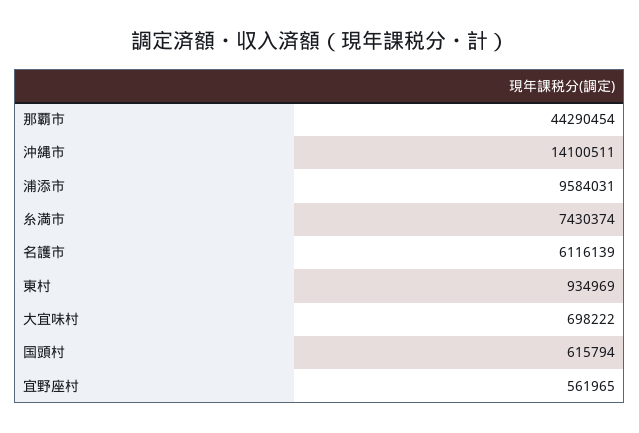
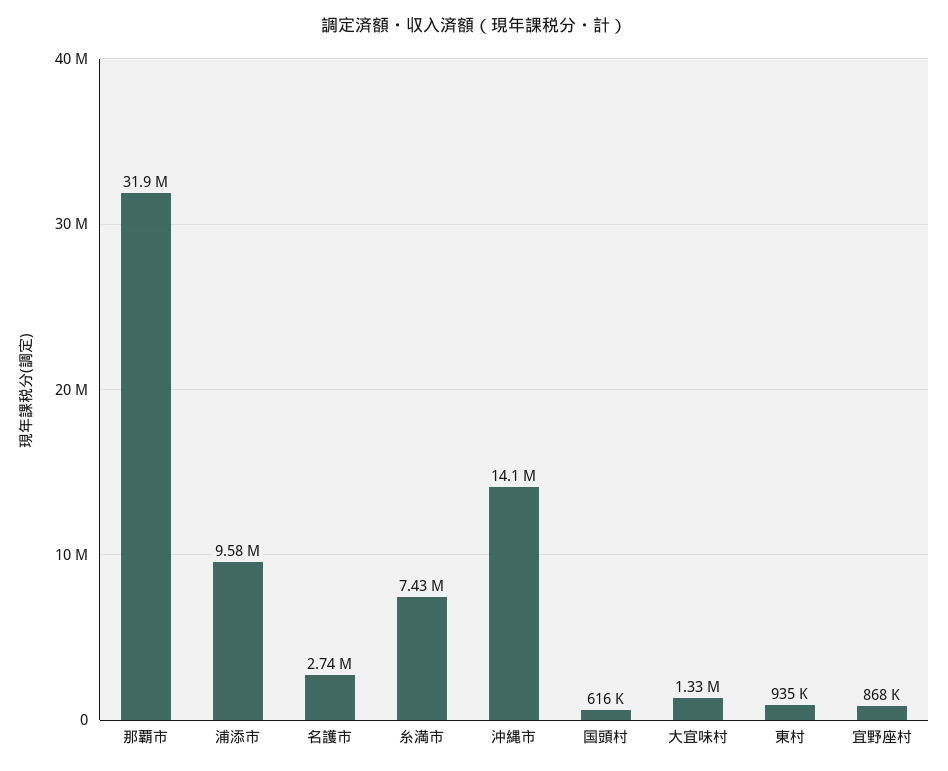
那覇市: 44290454 -> 31900000
名護市: 6116139 -> 2740000
大宜味村: 698222 -> 1330000
宜野座村: 561965 -> 868000

